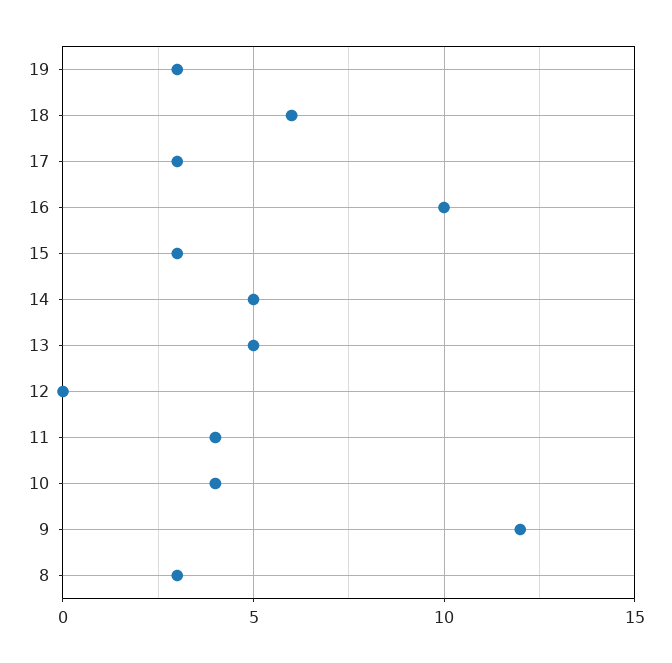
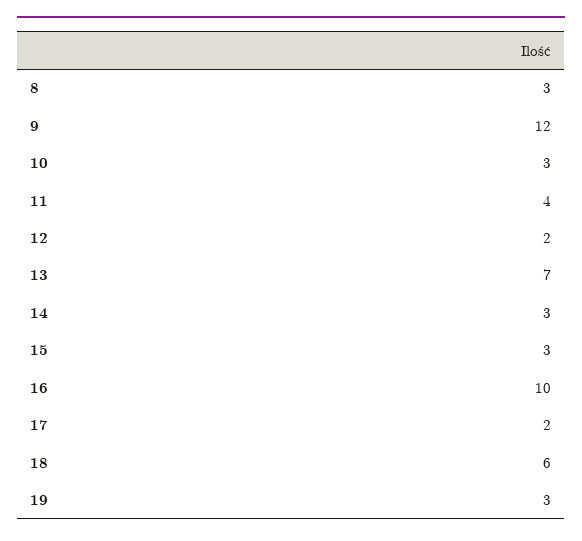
17: 3 -> 2
14: 5 -> 3
13: 5 -> 7
12: 0 -> 2
10: 4 -> 3

